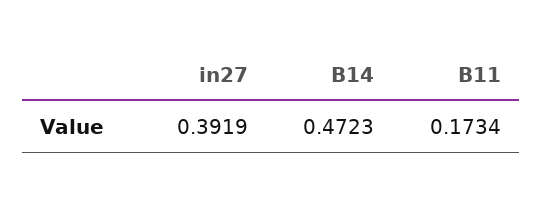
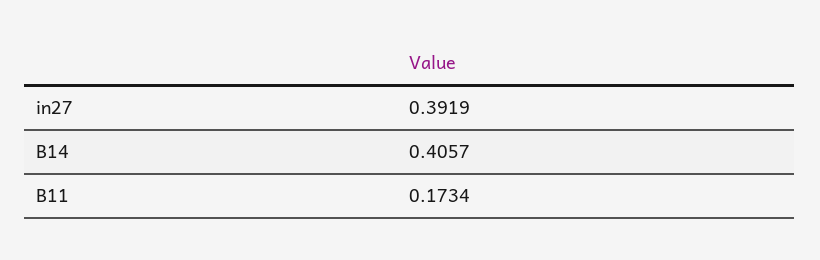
B14: 0.4723 -> 0.4057

